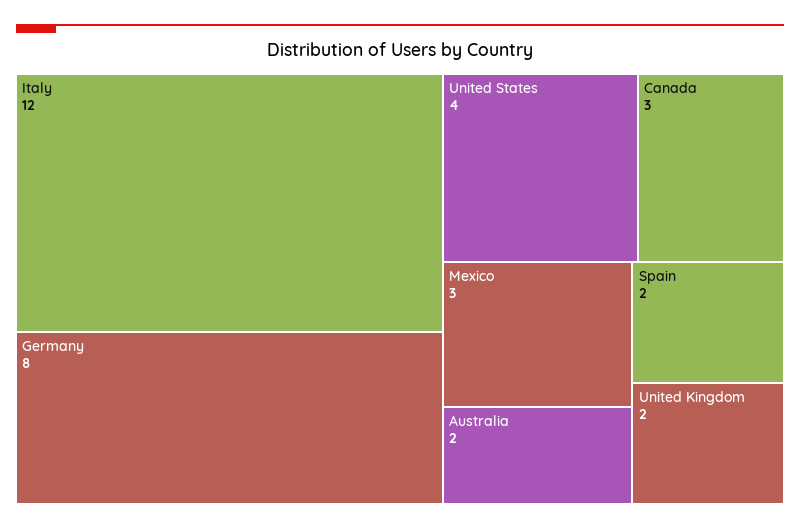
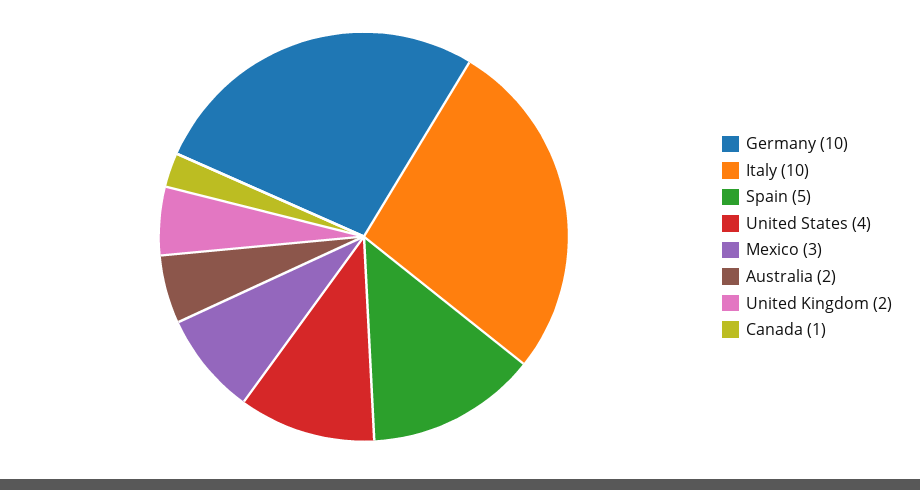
Italy: 12 -> 10
Germany: 8 -> 10
Canada: 3 -> 1
Spain: 2 -> 5

